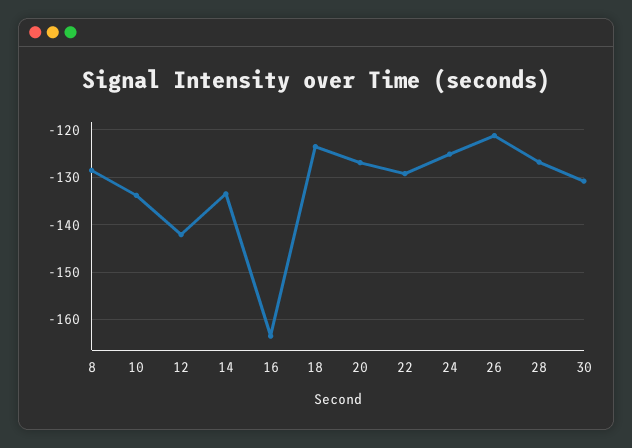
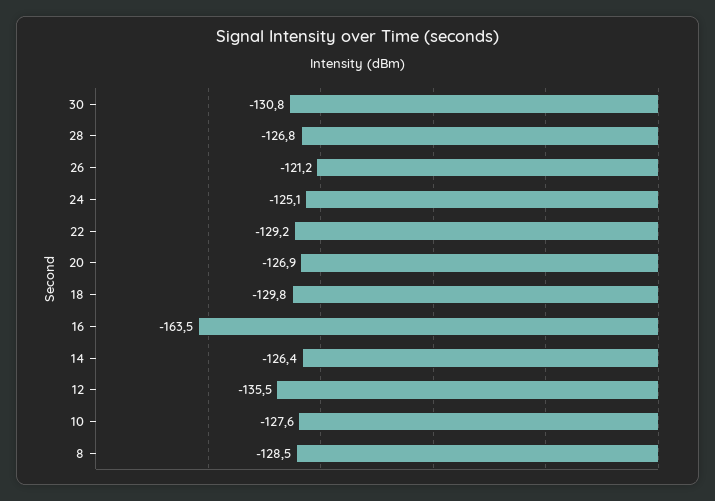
10: -134 -> -127.6
12: -142 -> -135.5
14: -134 -> -126.4
18: -124 -> -129.8

